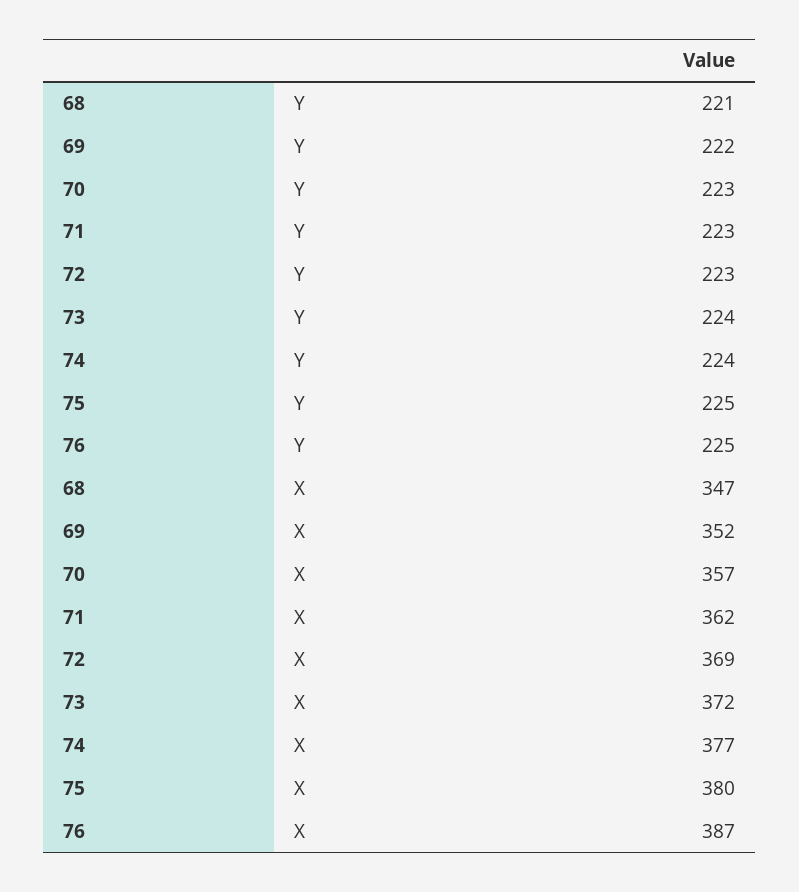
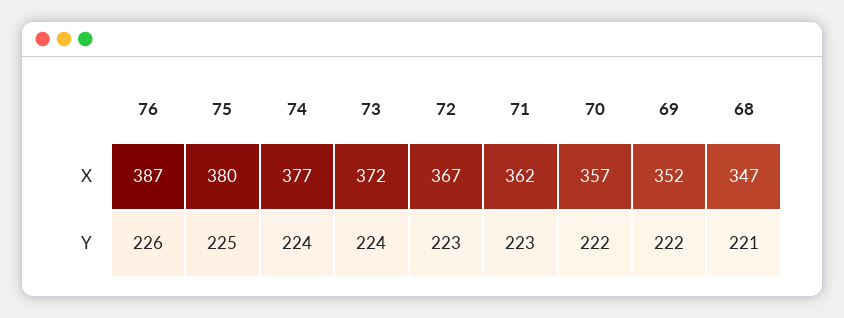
70, Y: 223 -> 222
76, Y: 225 -> 226
72, X: 369 -> 367

